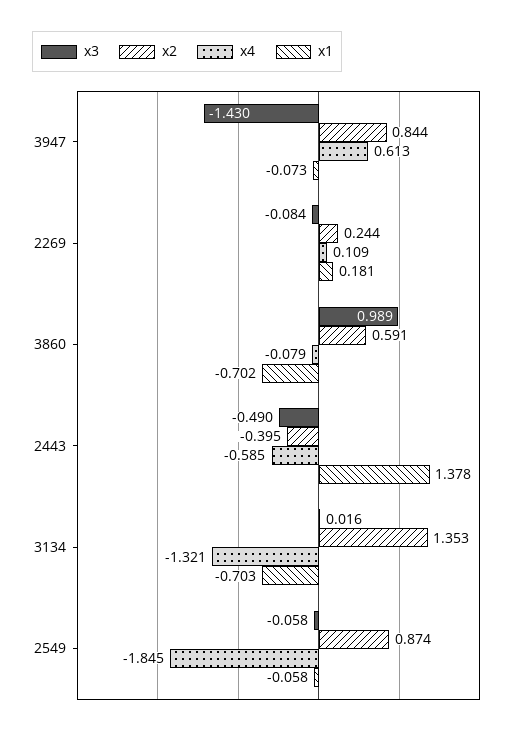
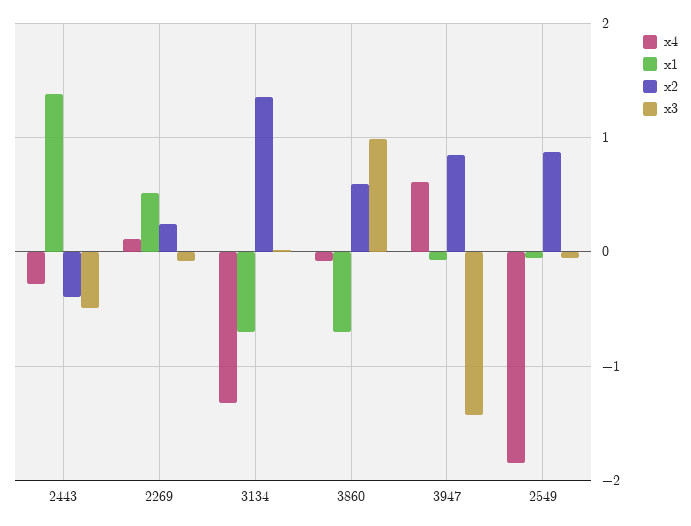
x1, 2269: 0.181 -> 0.5
x4, 2443: -0.585 -> -0.3

